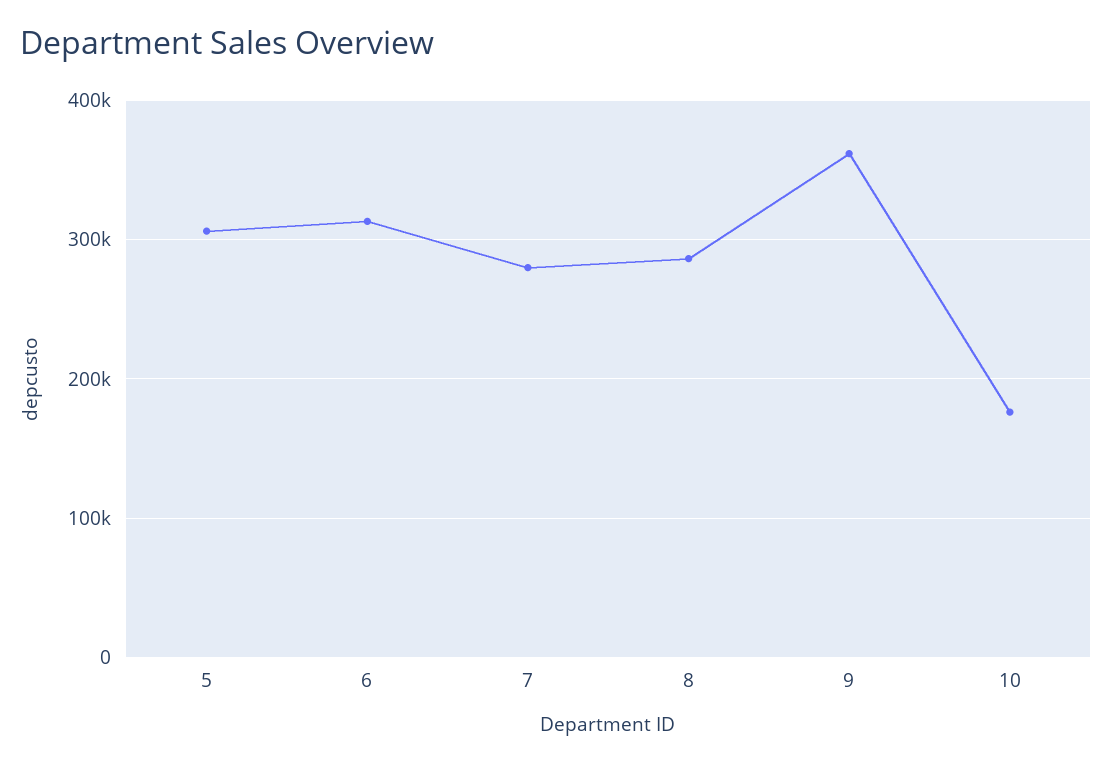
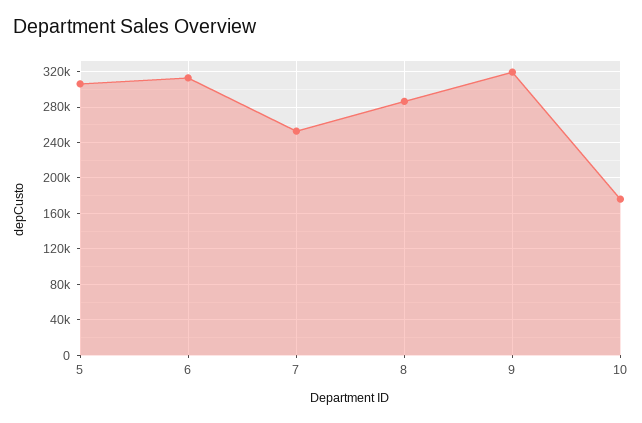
7: 280000 -> 250000
9: 360000 -> 320000

